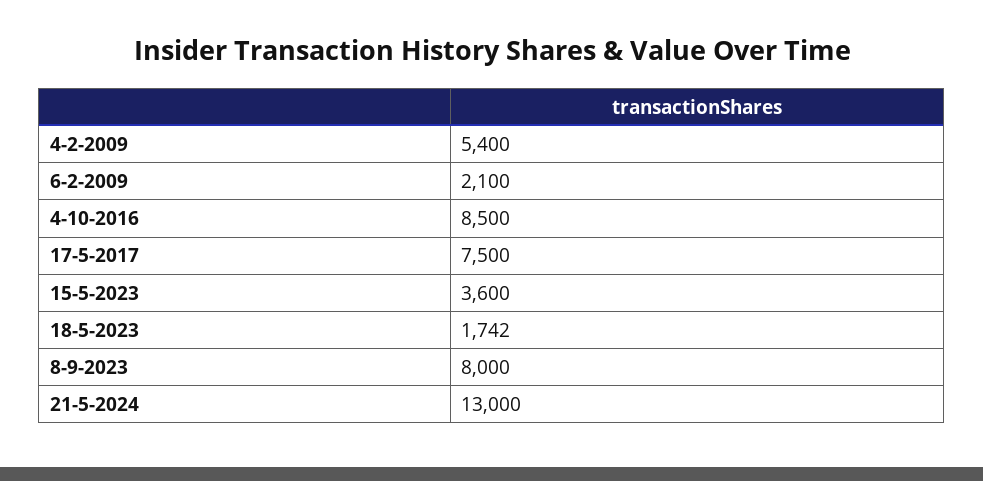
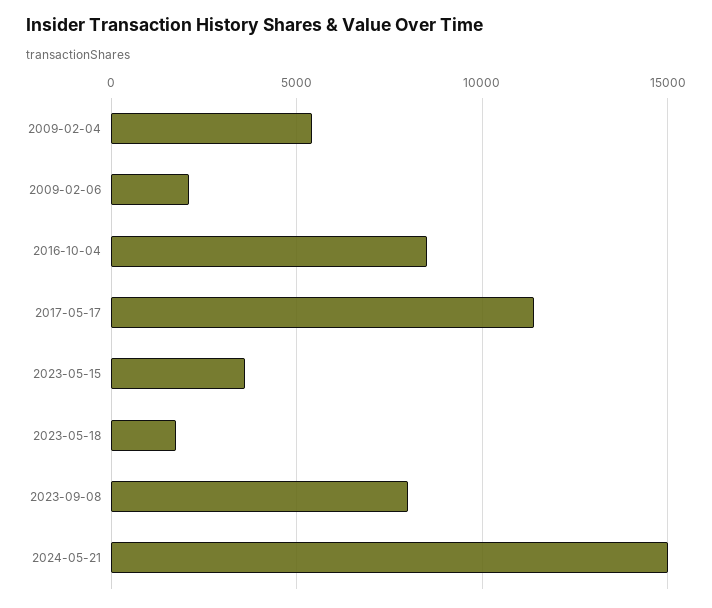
17-5-2017: 7500 -> 11500
21-5-2024: 13000 -> 15000

